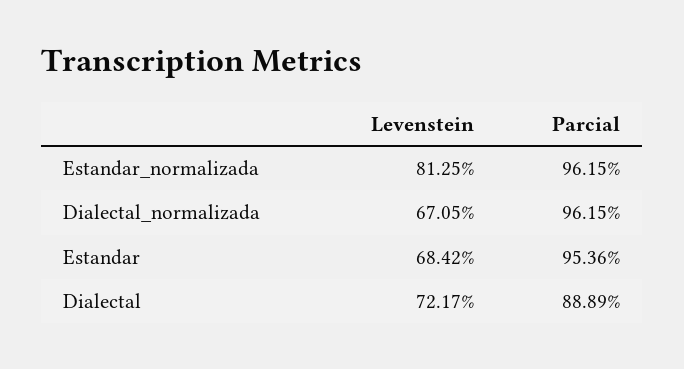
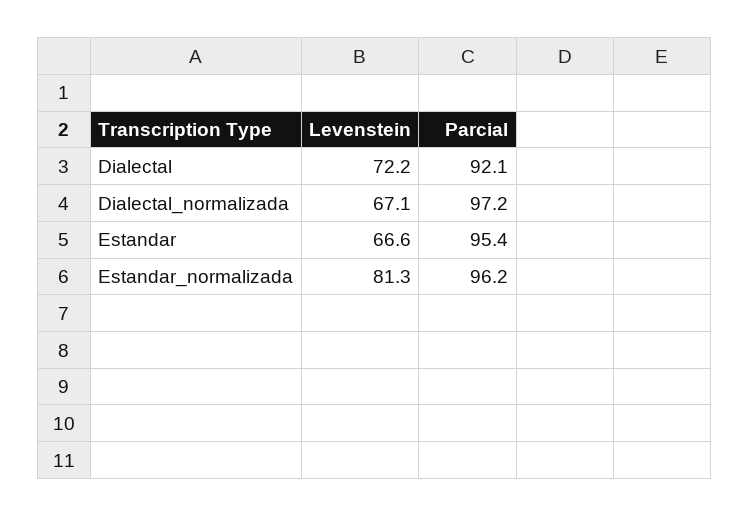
Parcial, Dialectal_normalizada: 96.15 -> 97.2
Levenstein, Estandar: 68.42 -> 66.6
Parcial, Dialectal: 88.89 -> 92.1

